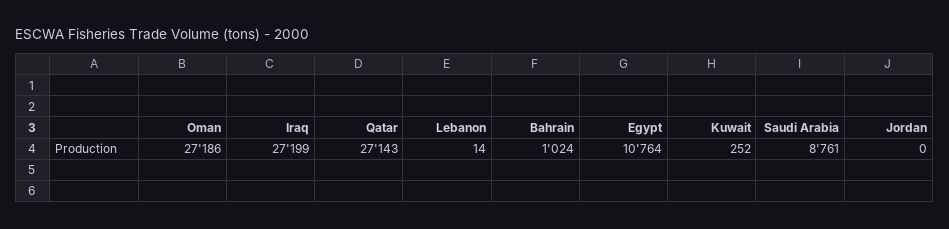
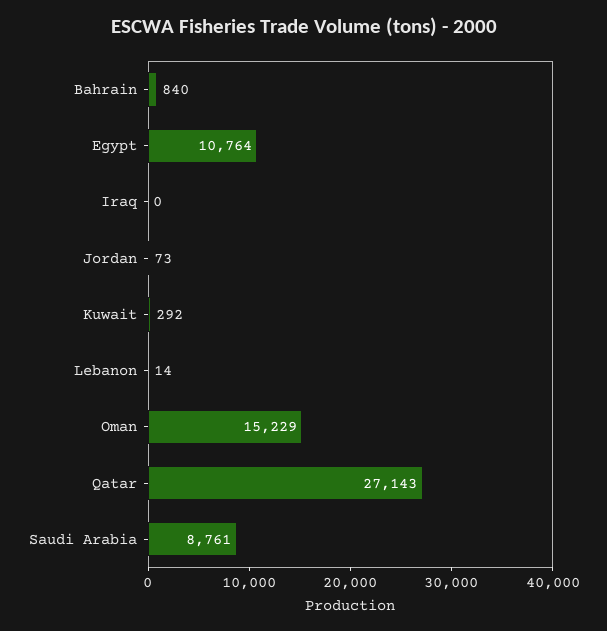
Oman: 27186 -> 15229
Iraq: 27199 -> 0
Bahrain: 1024 -> 840
Kuwait: 252 -> 292
Jordan: 0 -> 73

